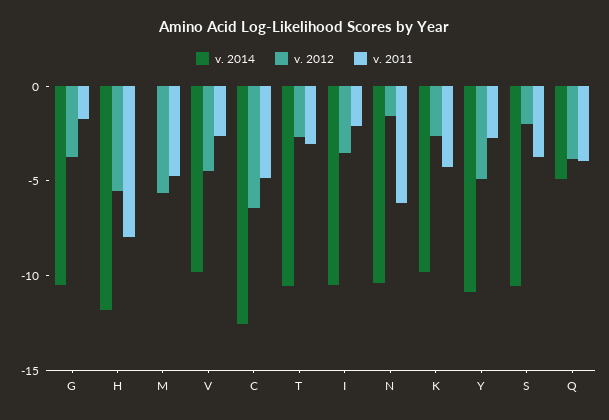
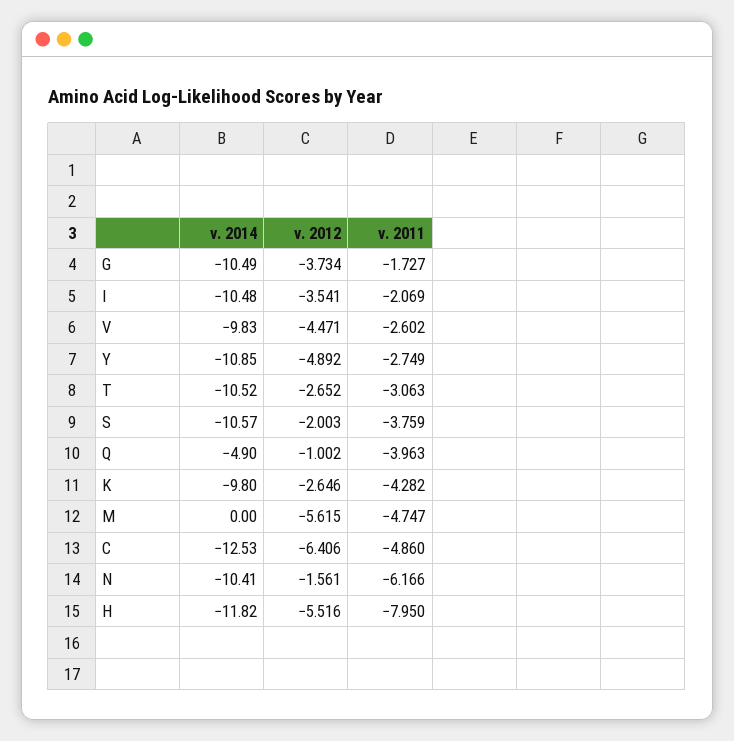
v. 2012, Q: -4 -> -1.002

